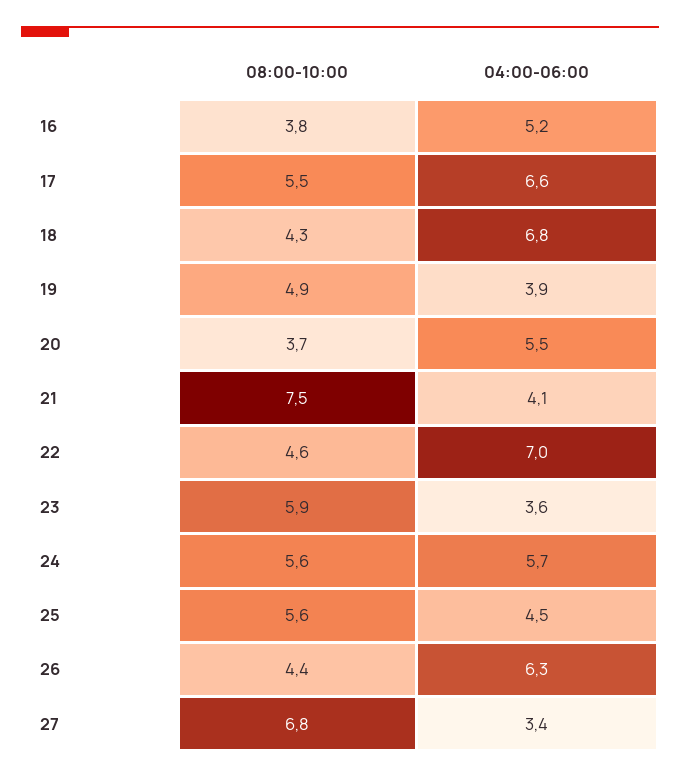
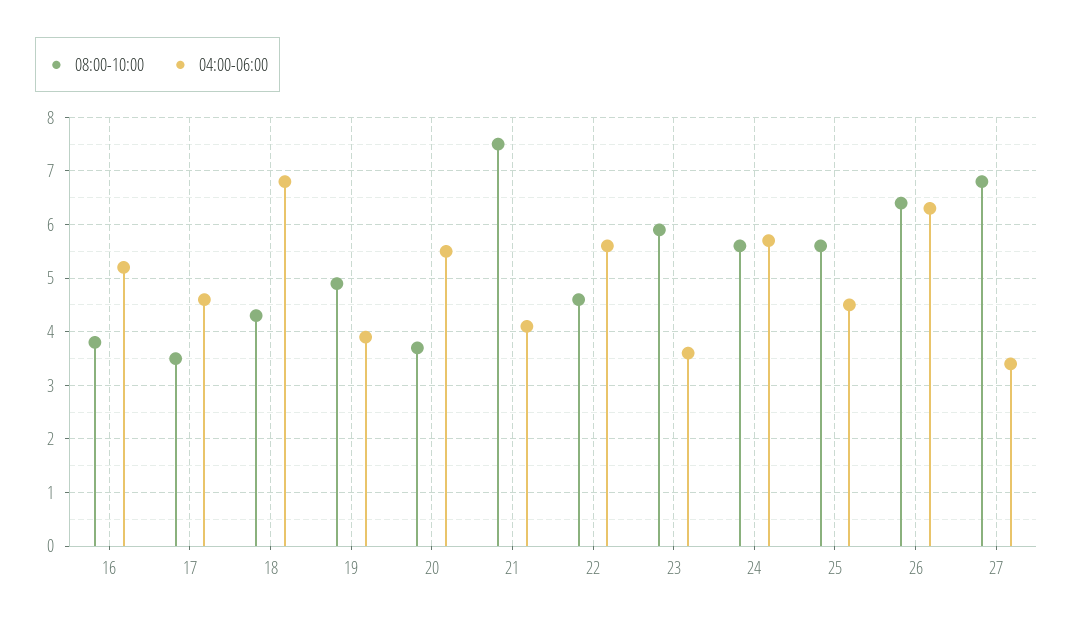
08:00-10:00, 17: 5.5 -> 3.5
04:00-06:00, 17: 6.6 -> 4.5
04:00-06:00, 22: 7 -> 5.5
08:00-10:00, 26: 4.4 -> 6.5

